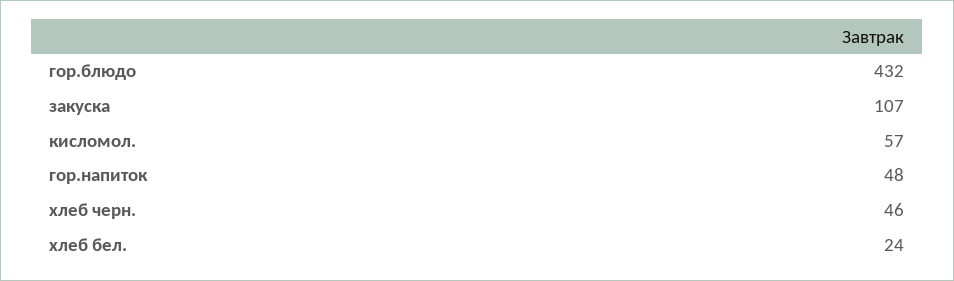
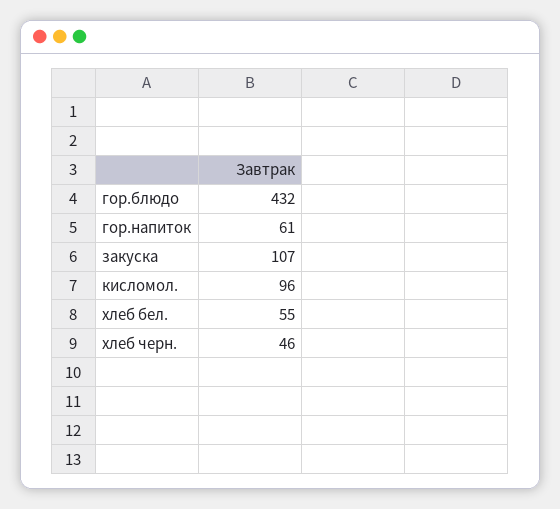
кисломол.: 57 -> 96
гор.напиток: 48 -> 61
хлеб бел.: 24 -> 55

